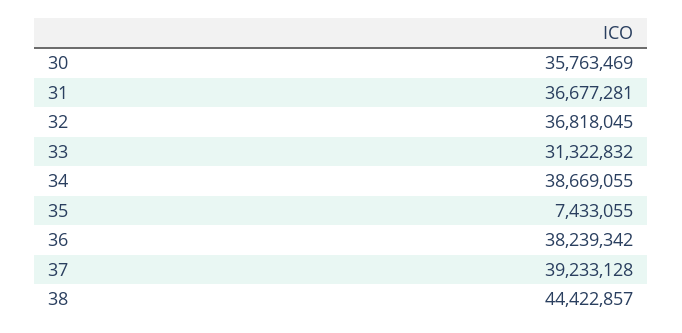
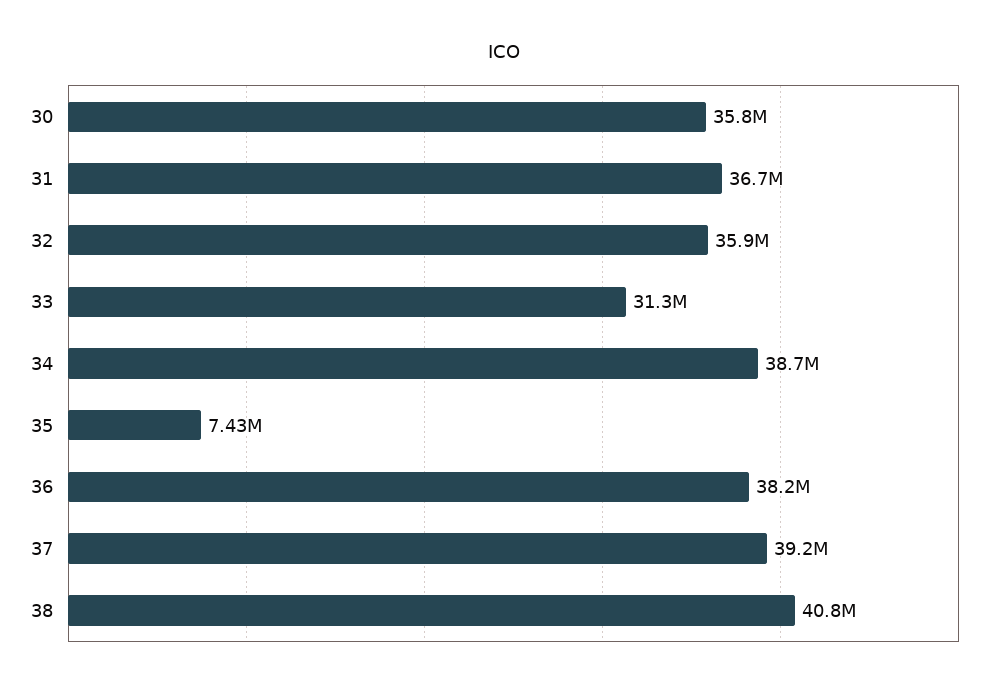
32: 36818045 -> 35900000
38: 44422857 -> 40800000

